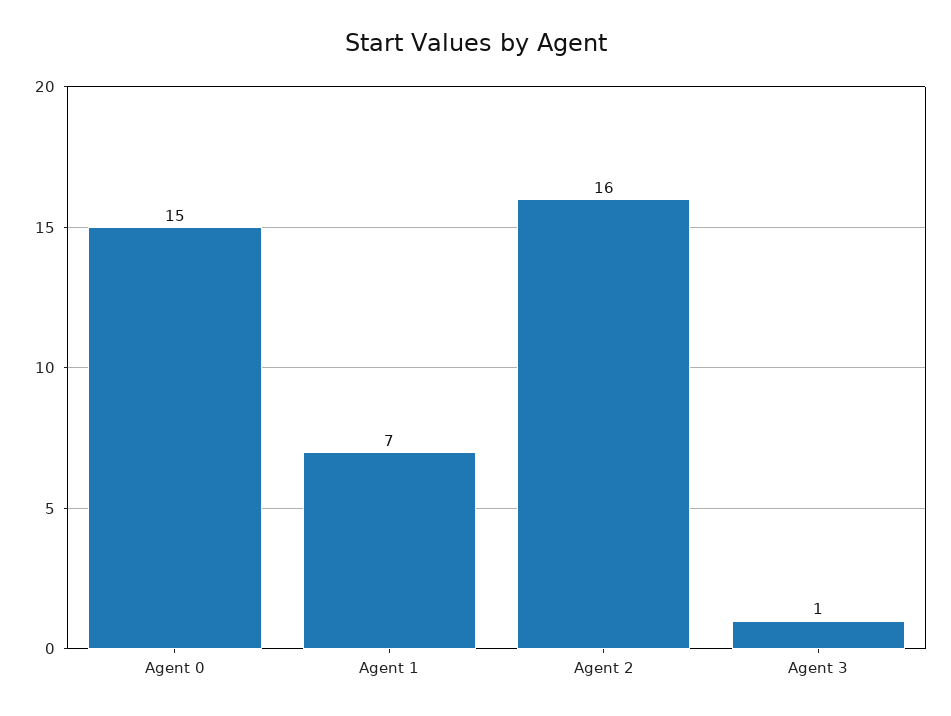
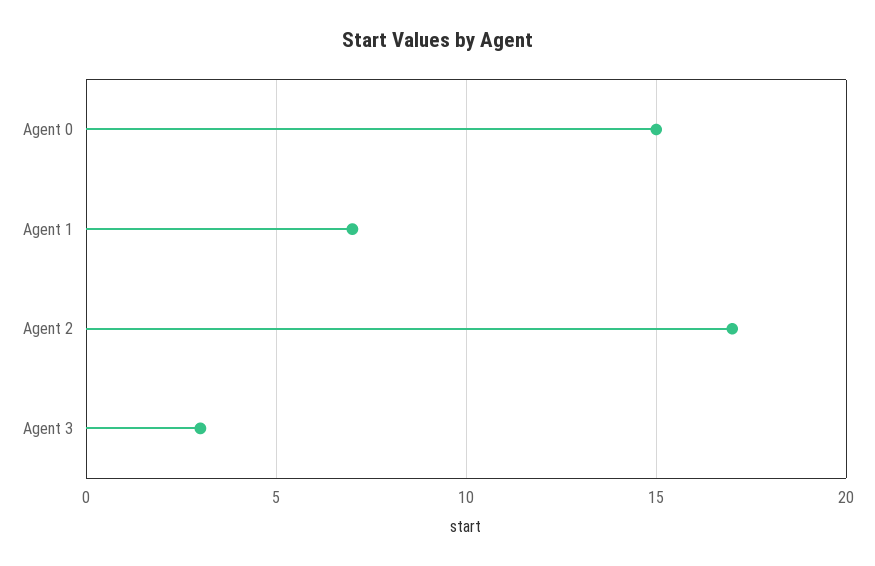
Agent 2: 16 -> 17
Agent 3: 1 -> 3

